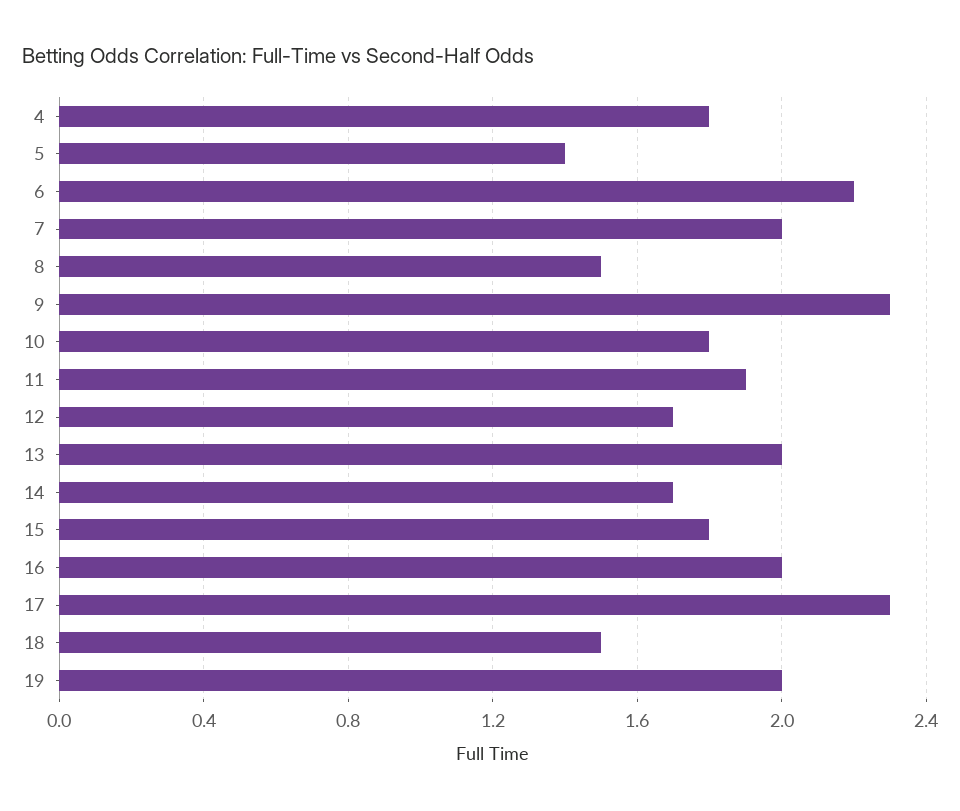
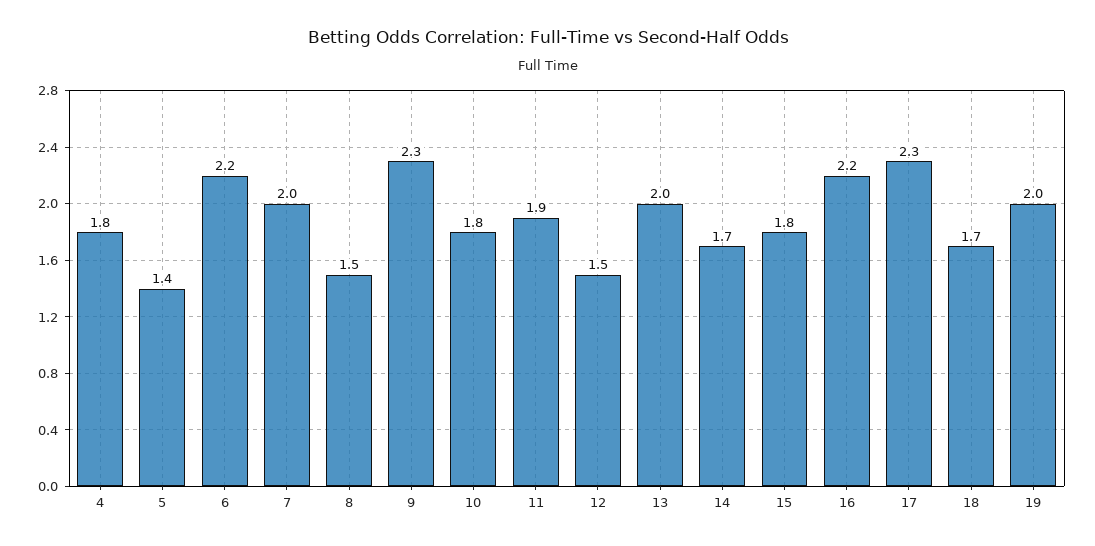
12: 1.7 -> 1.5
16: 2 -> 2.2
18: 1.5 -> 1.7

